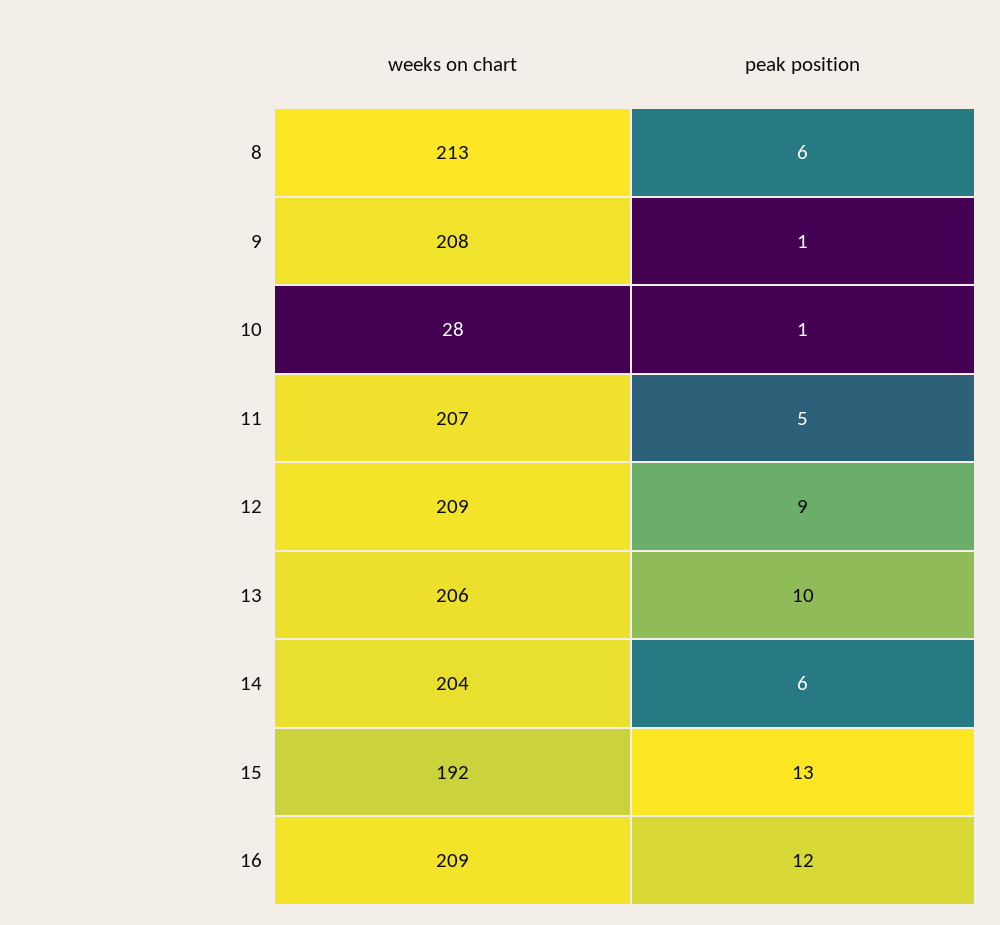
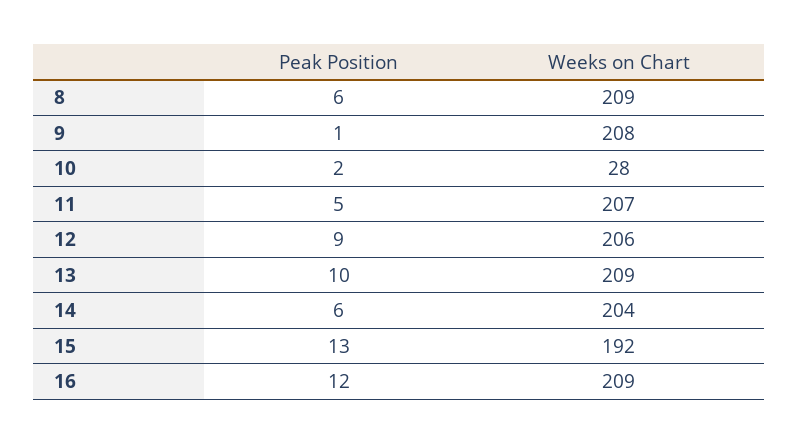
weeks on chart, 8: 213 -> 209
peak position, 10: 1 -> 2
weeks on chart, 12: 209 -> 206
weeks on chart, 13: 206 -> 209

